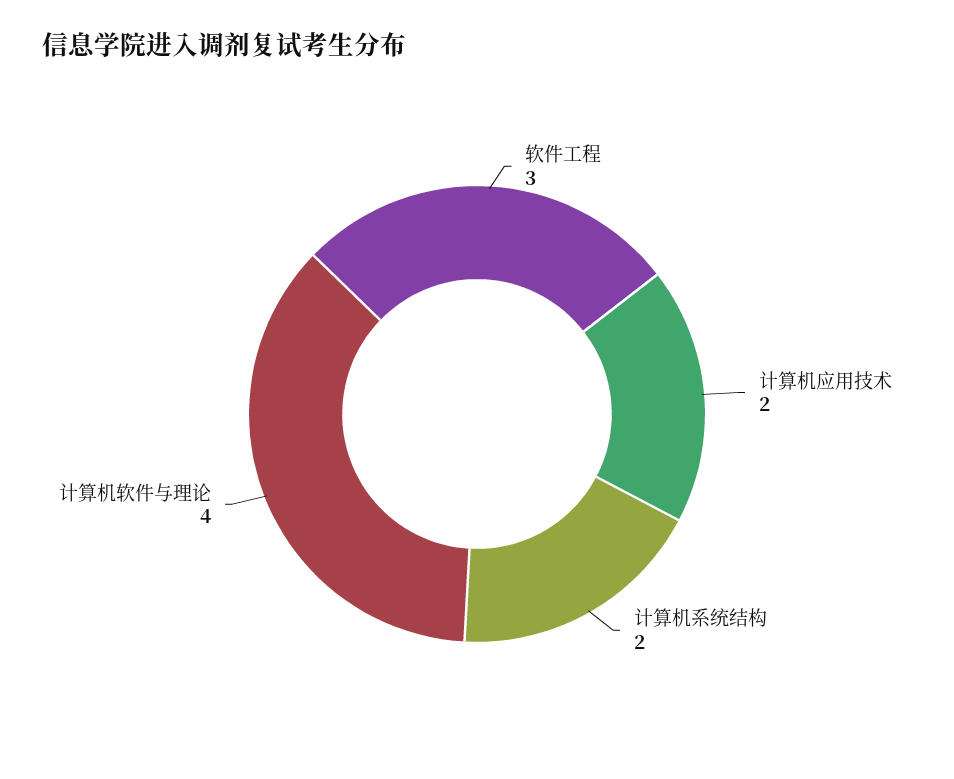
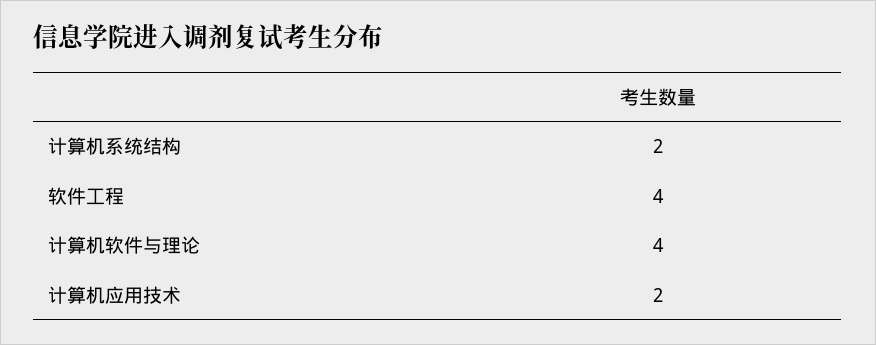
软件工程: 3 -> 4

